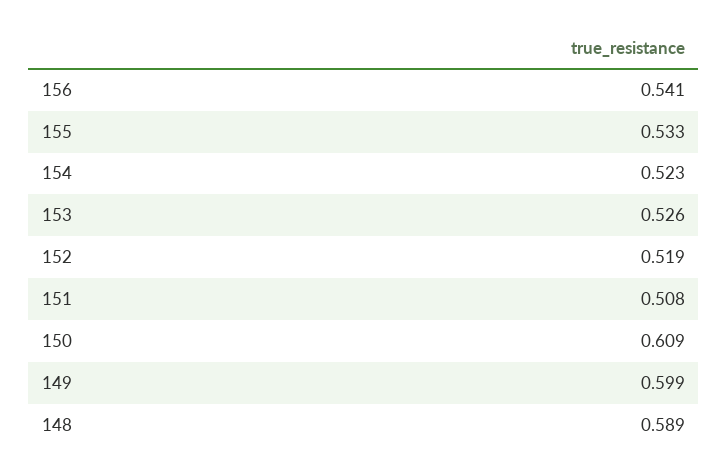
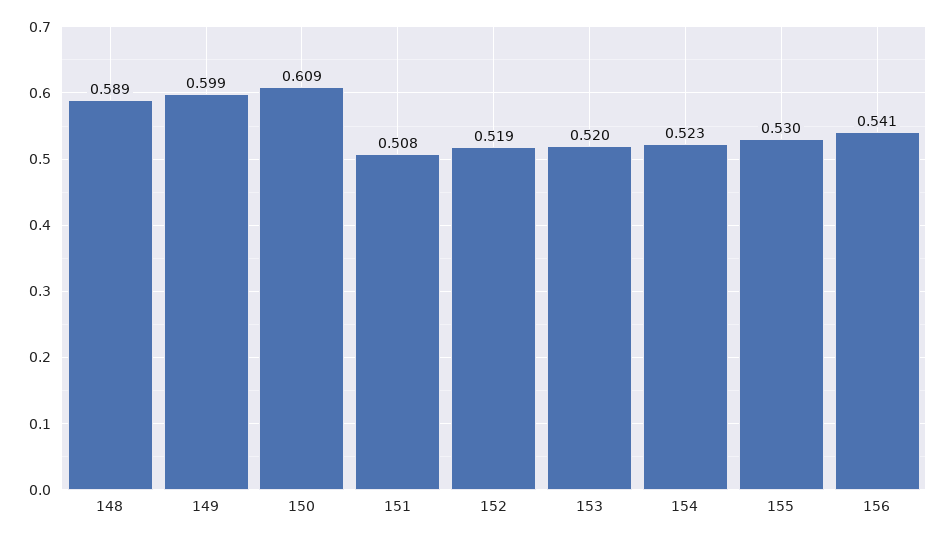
155: 0.533 -> 0.53
153: 0.526 -> 0.52

